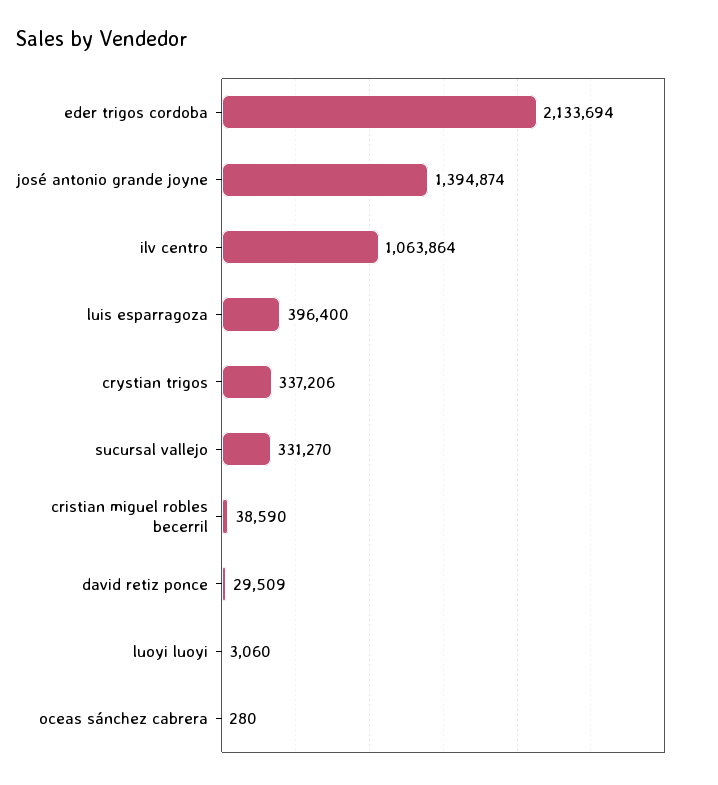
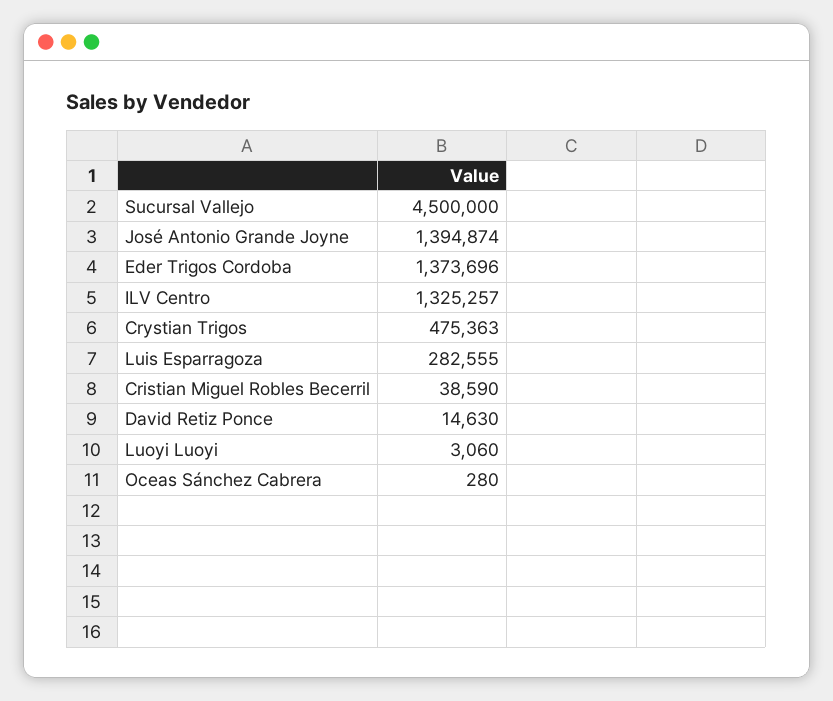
eder trigos cordoba: 2133694 -> 1373696
ilv centro: 1063864 -> 1325257
luis esparragoza: 396400 -> 282555
crystian trigos: 337206 -> 475363
sucursal vallejo: 331270 -> 4500000
david retiz ponce: 29509 -> 14630

